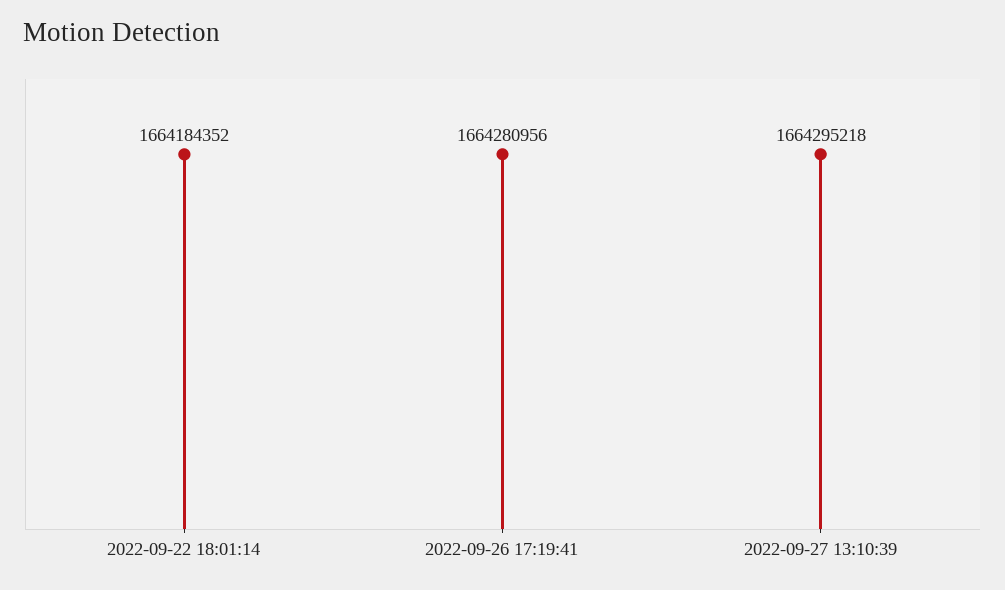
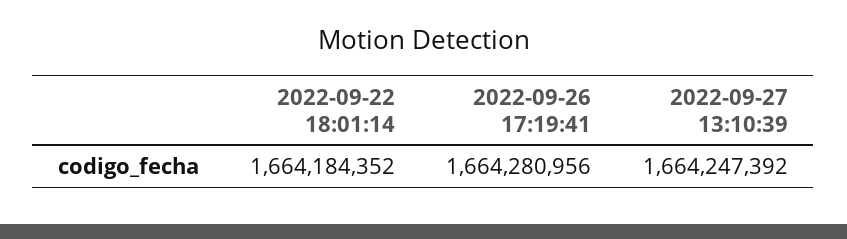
2022-09-27 13:10:39: 1664295218 -> 1664247392

